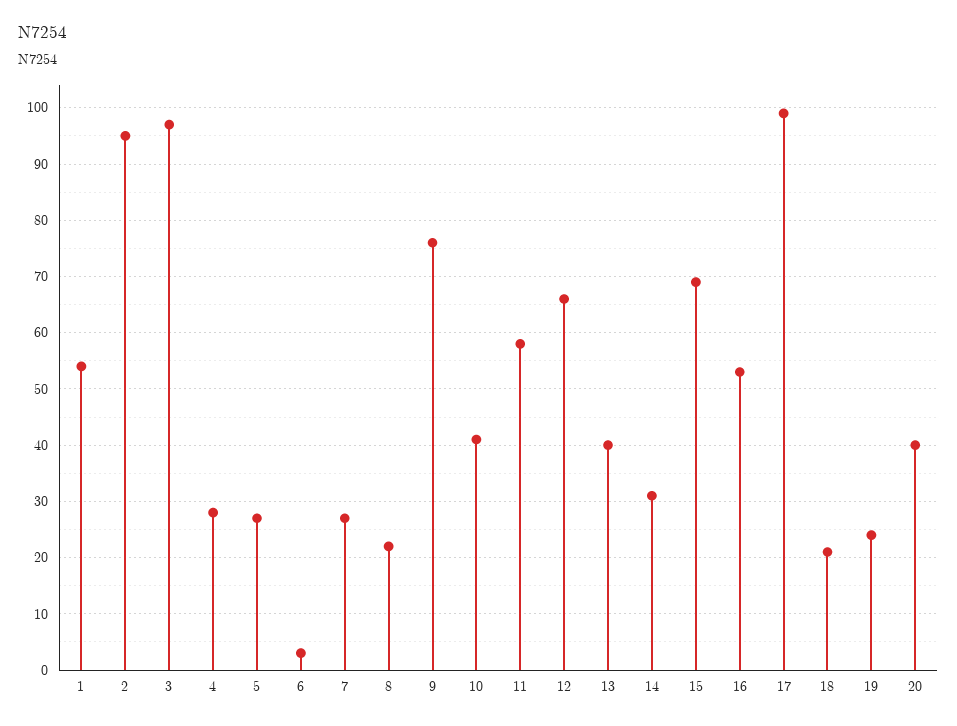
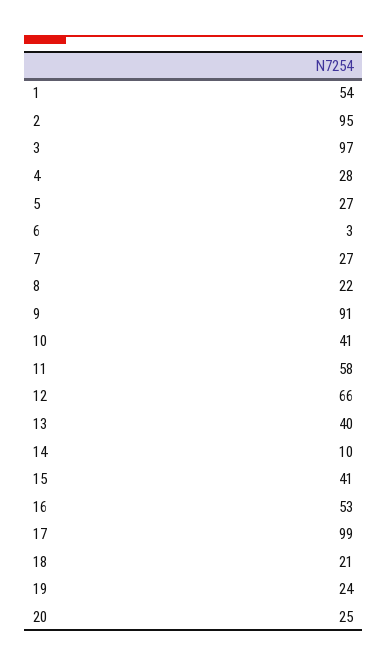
9: 75 -> 91
14: 30 -> 10
15: 70 -> 41
20: 40 -> 25

